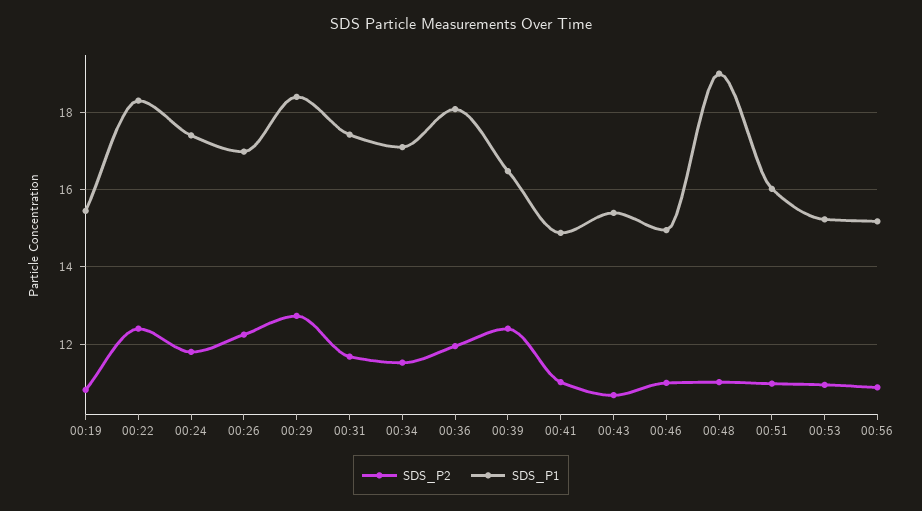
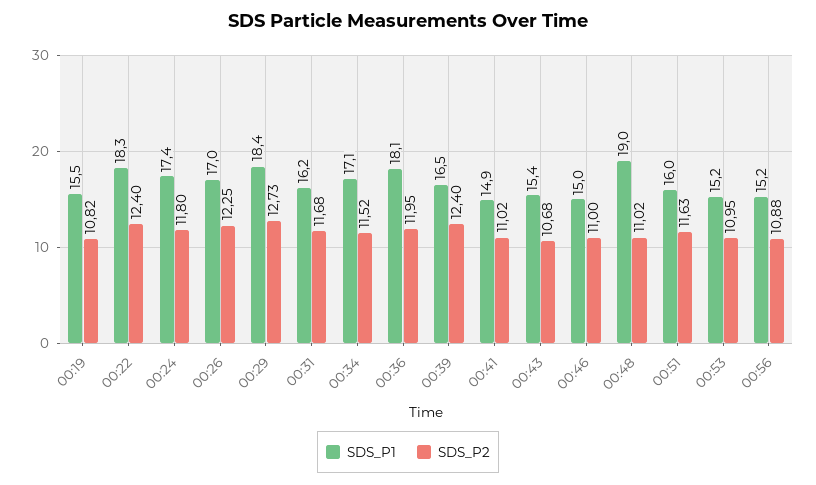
SDS_P1, 00:31: 17.4 -> 16.2
SDS_P2, 00:51: 11 -> 11.63

